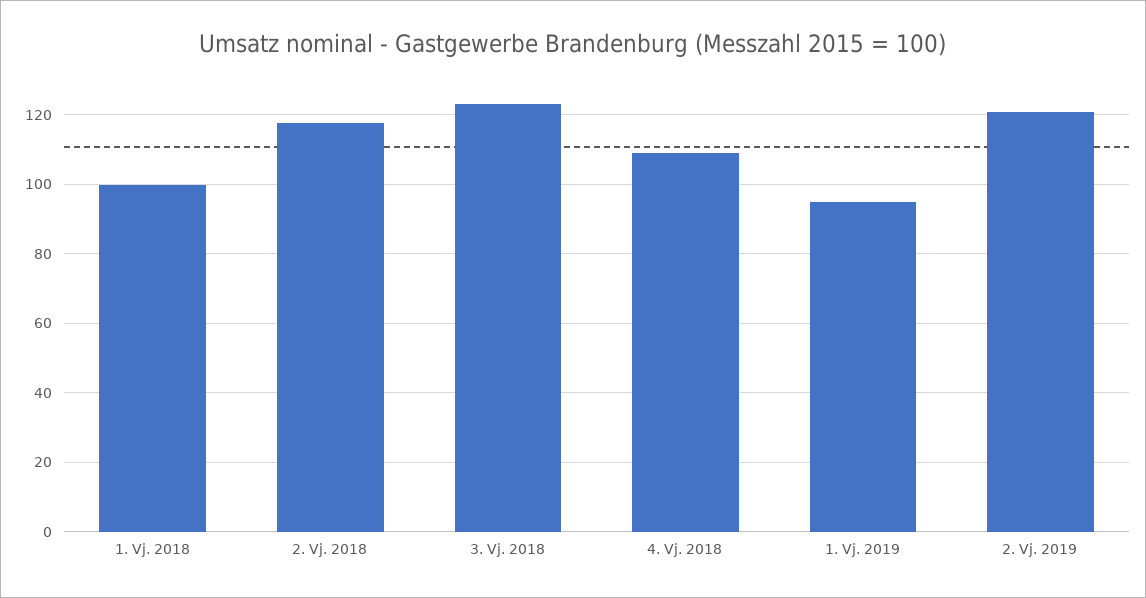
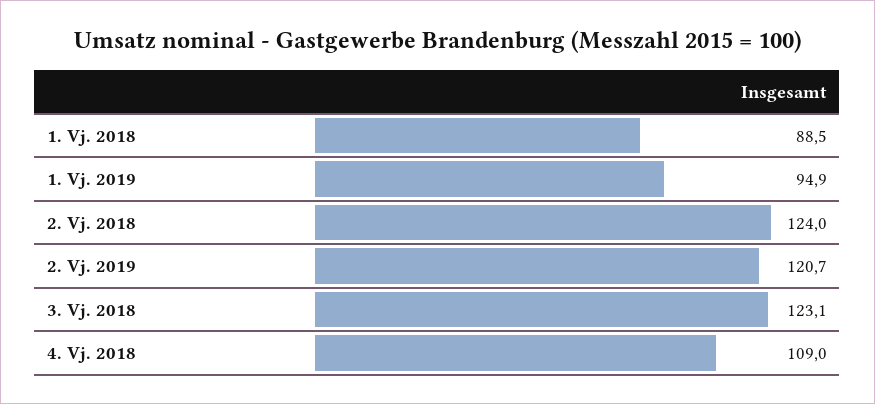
1. Vj. 2018: 100 -> 88.5
2. Vj. 2018: 118 -> 124

